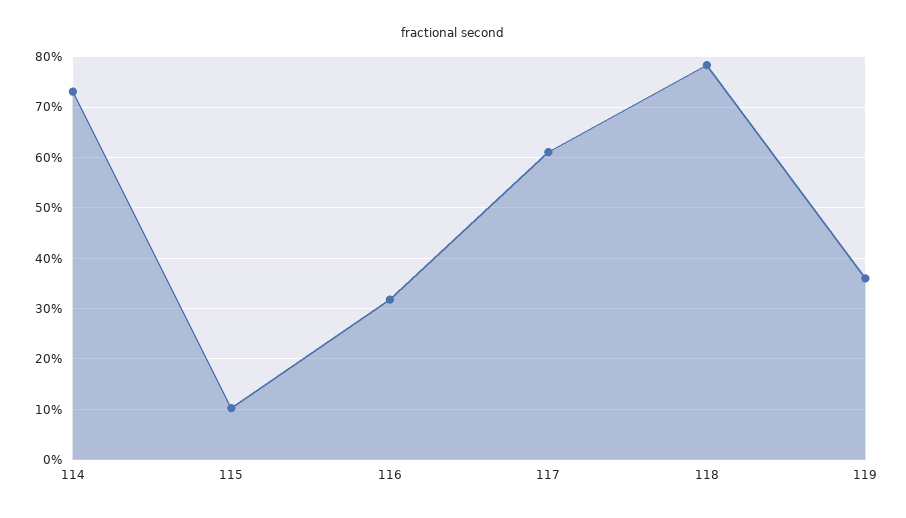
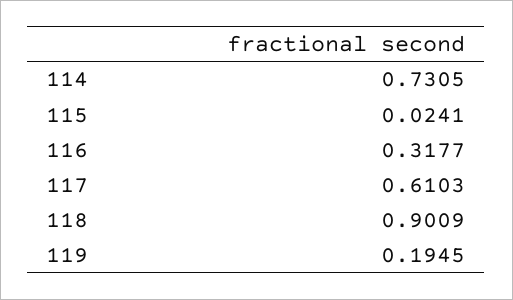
115: 0.1 -> 0.0241
118: 0.78 -> 0.9009
119: 0.36 -> 0.1945

